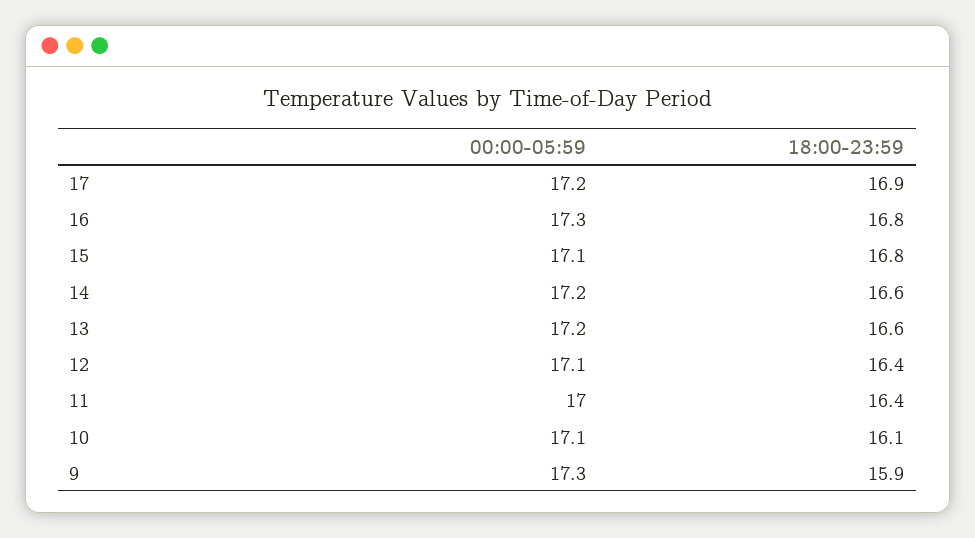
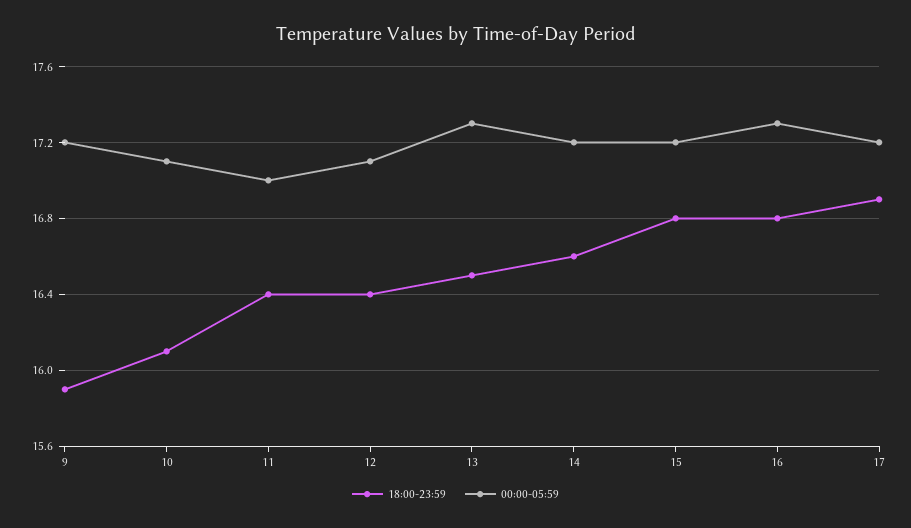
00:00-05:59, 15: 17.1 -> 17.2
00:00-05:59, 13: 17.2 -> 17.3
18:00-23:59, 13: 16.6 -> 16.5
00:00-05:59, 9: 17.3 -> 17.2

